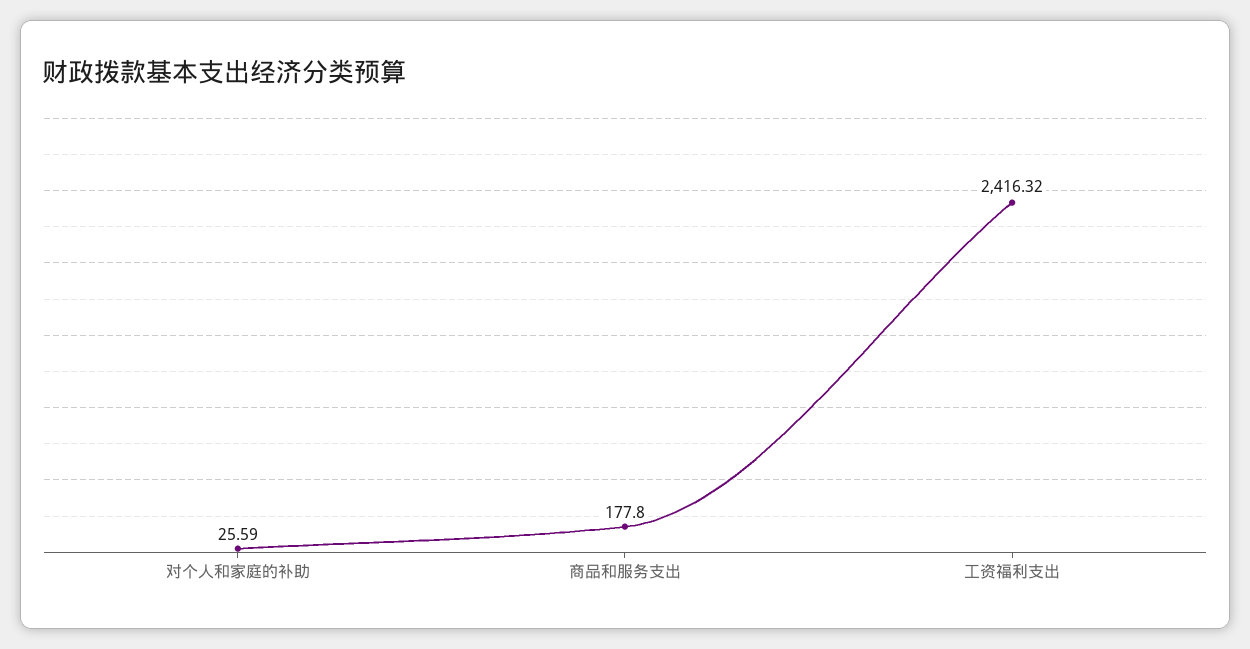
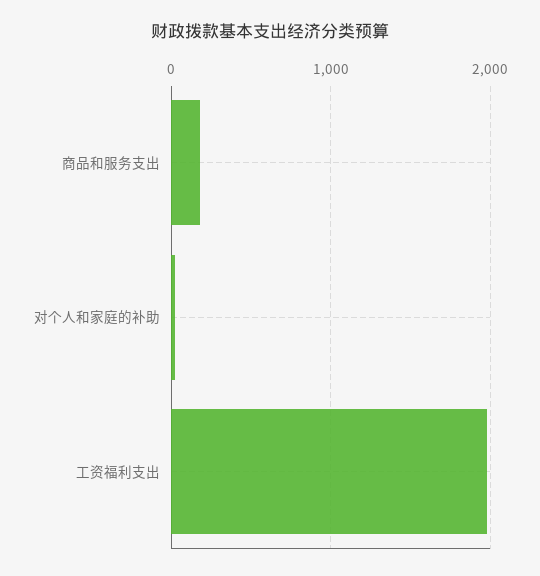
工资福利支出: 2416.32 -> 2000

